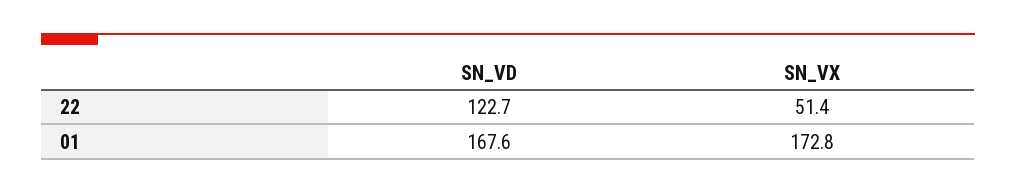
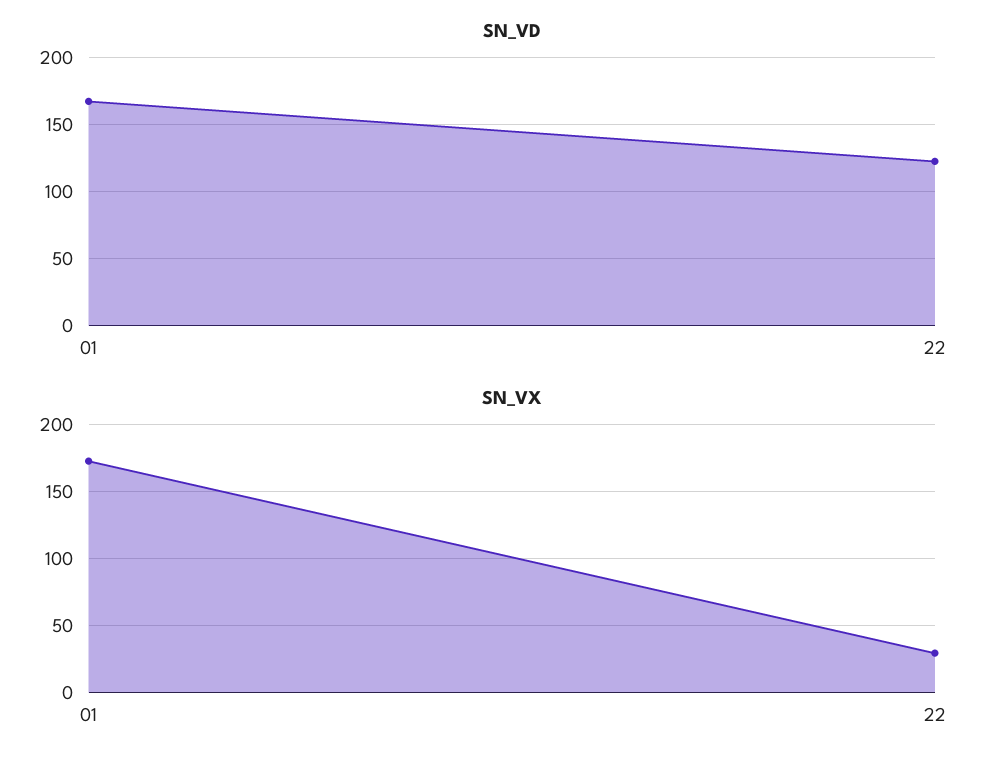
SN_VX, 22: 51.4 -> 30

